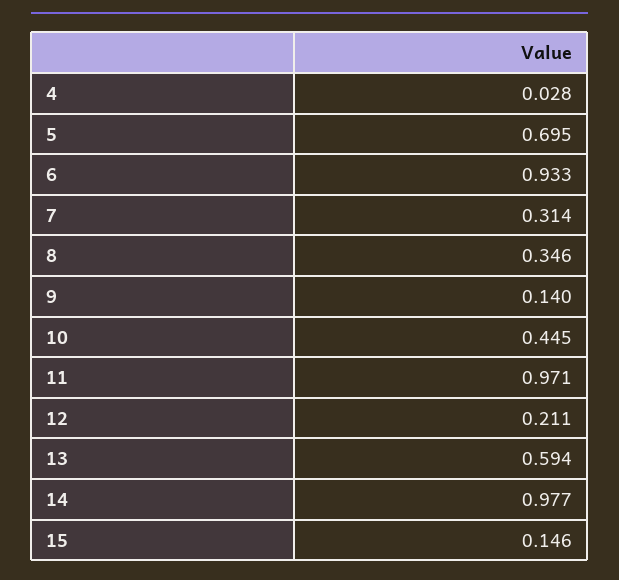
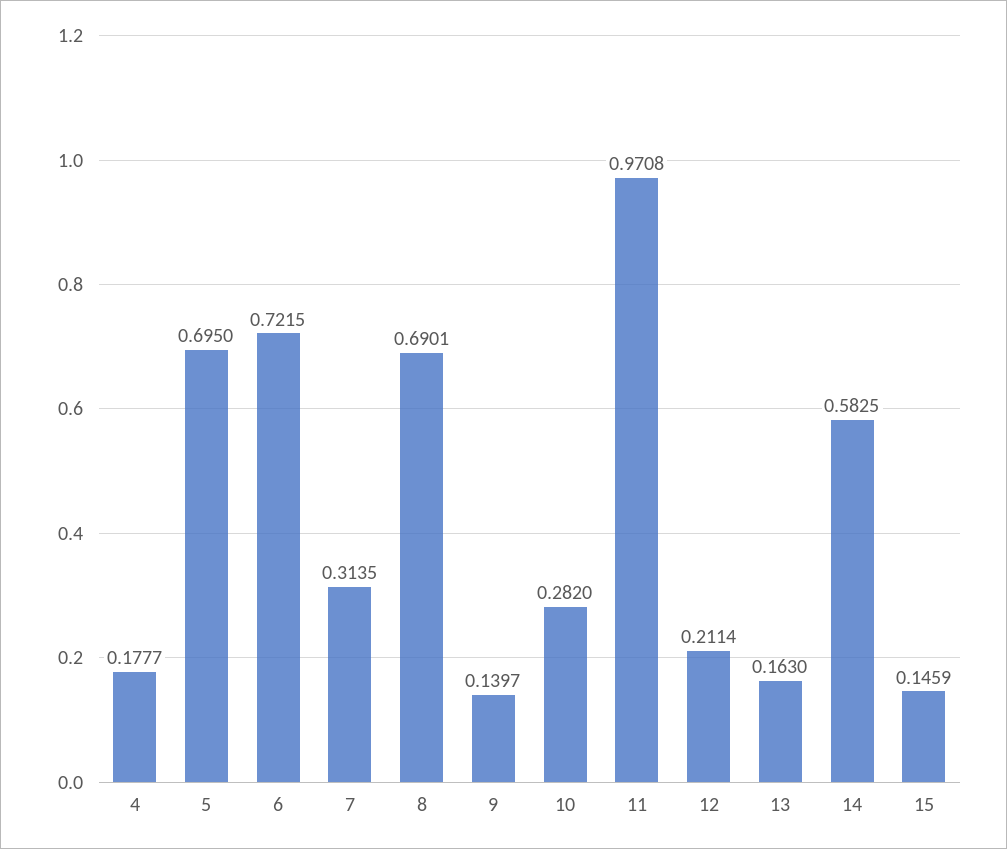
4: 0.028 -> 0.1777
6: 0.933 -> 0.7215
8: 0.346 -> 0.6901
10: 0.445 -> 0.282
13: 0.594 -> 0.163
14: 0.977 -> 0.5825

